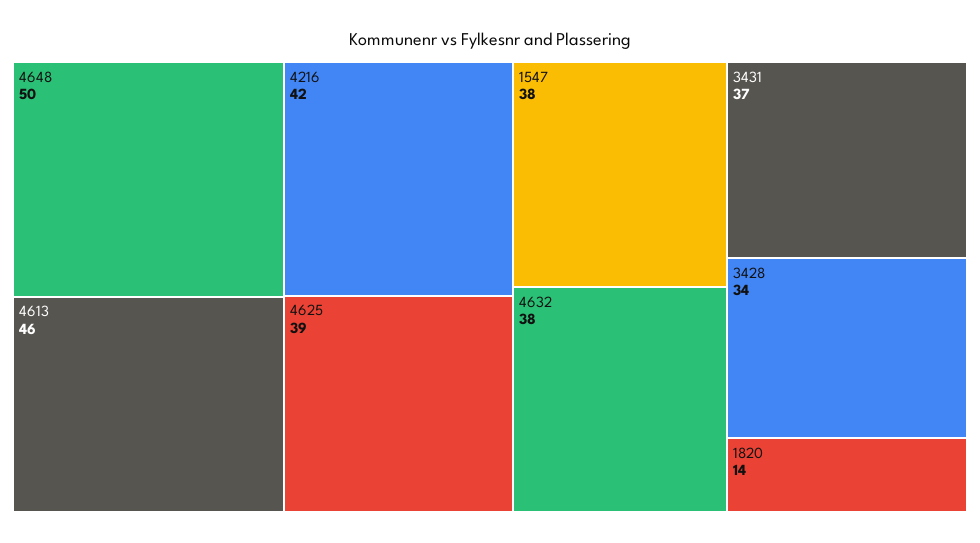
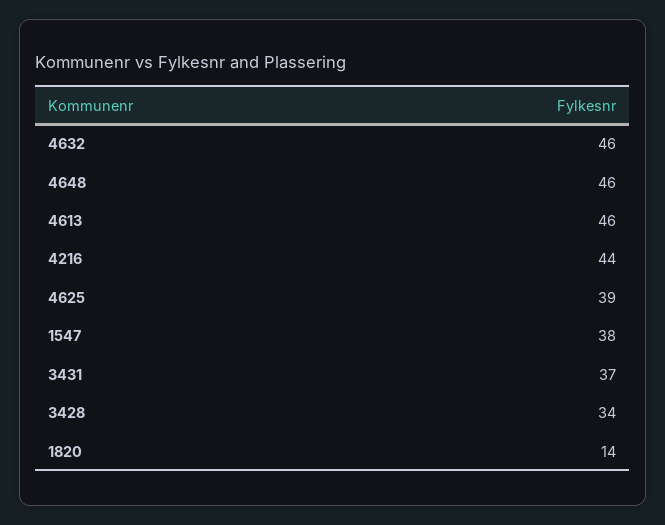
4648: 50 -> 46
4216: 42 -> 44
4632: 38 -> 46

